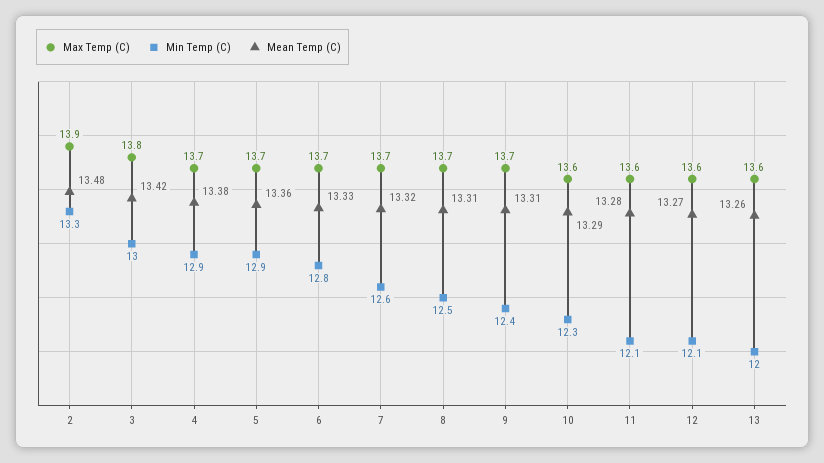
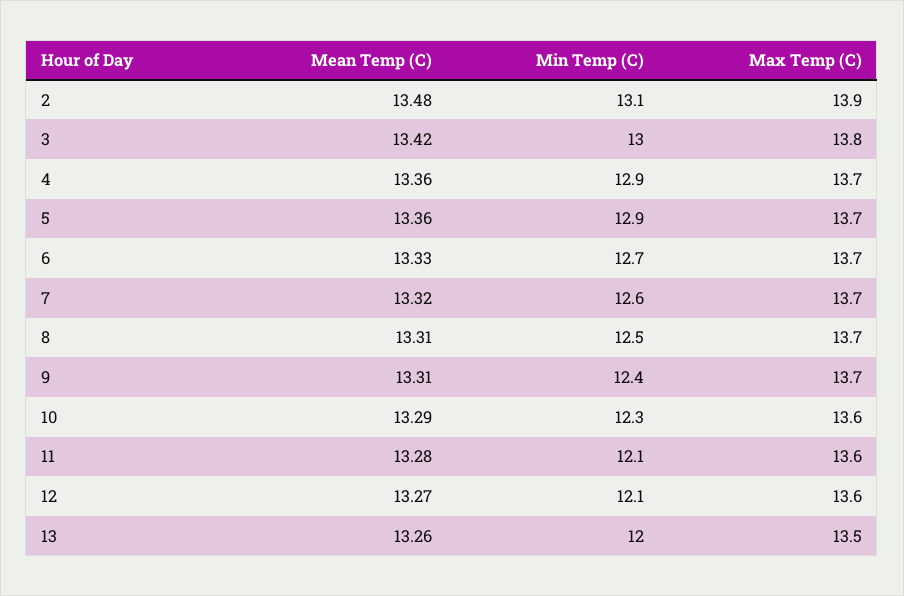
Min Temp (C), 2: 13.3 -> 13.1
Mean Temp (C), 4: 13.38 -> 13.36
Min Temp (C), 6: 12.8 -> 12.7
Max Temp (C), 13: 13.6 -> 13.5

